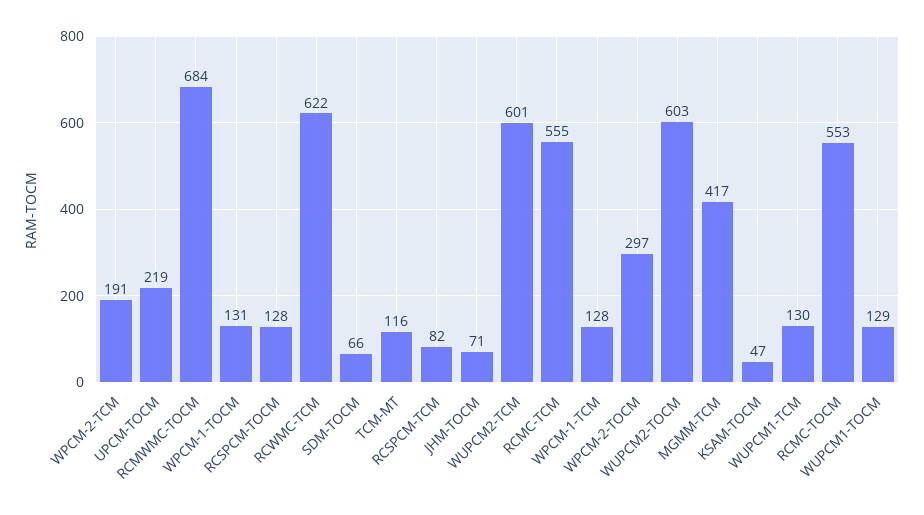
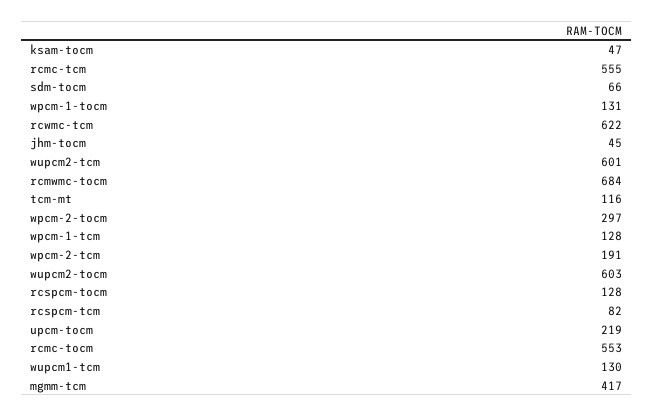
JHM-TOCM: 71 -> 45
WUPCM1-TOCM: 129 -> none

